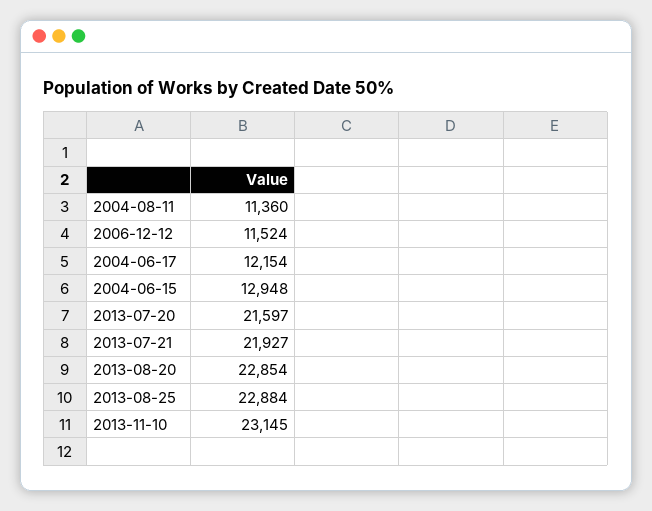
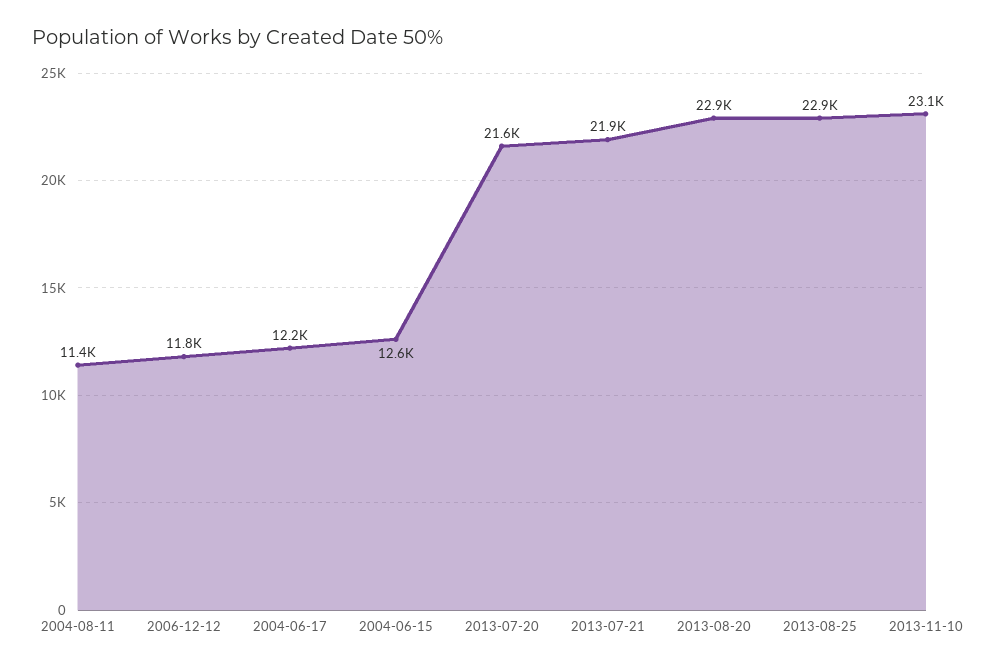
2006-12-12: 11524 -> 11800
2004-06-15: 12948 -> 12600

